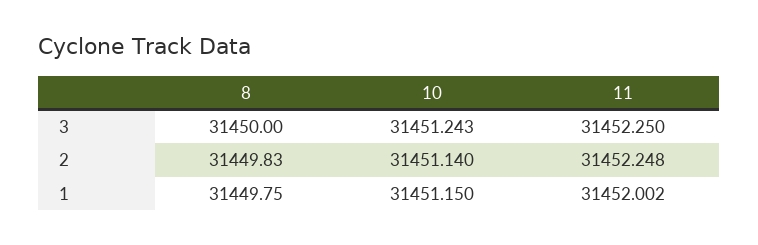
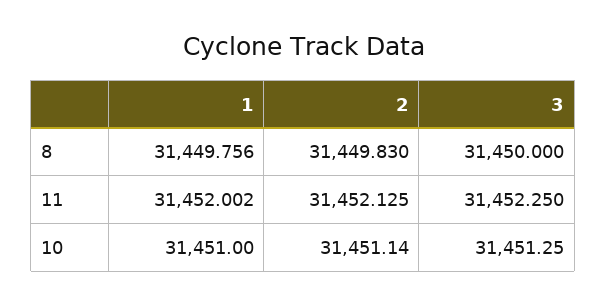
10, 3: 31451.243 -> 31451.25
11, 2: 31452.248 -> 31452.125
8, 1: 31449.75 -> 31449.756
10, 1: 31451.15 -> 31451

